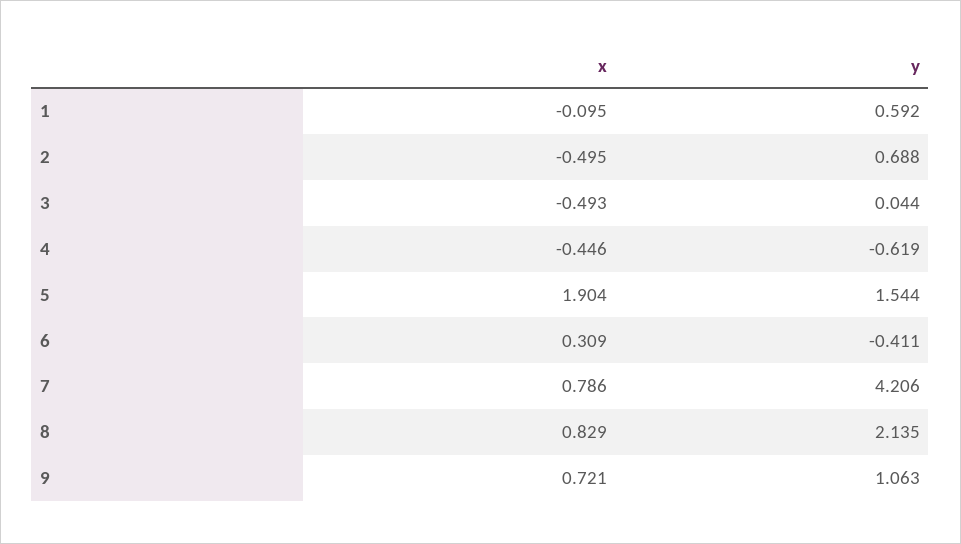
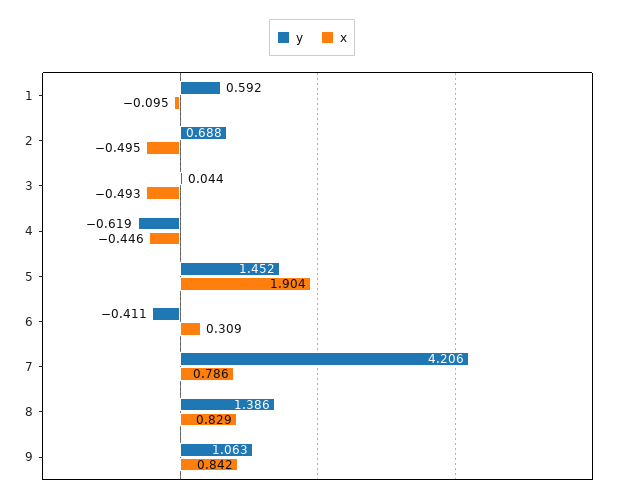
y, 5: 1.544 -> 1.452
y, 8: 2.135 -> 1.386
x, 9: 0.721 -> 0.842

